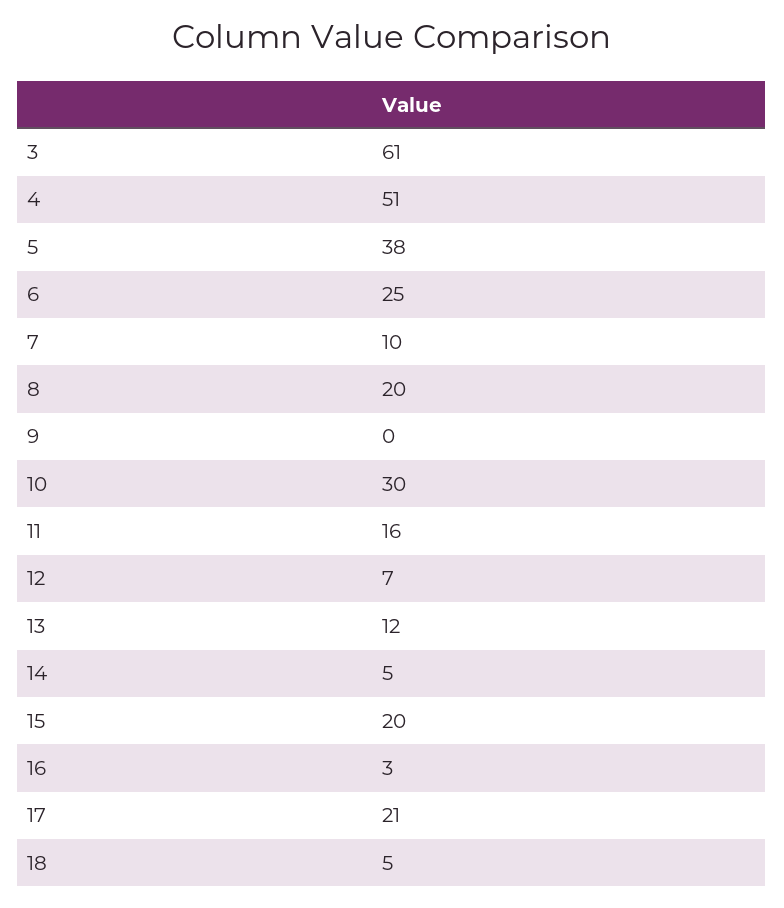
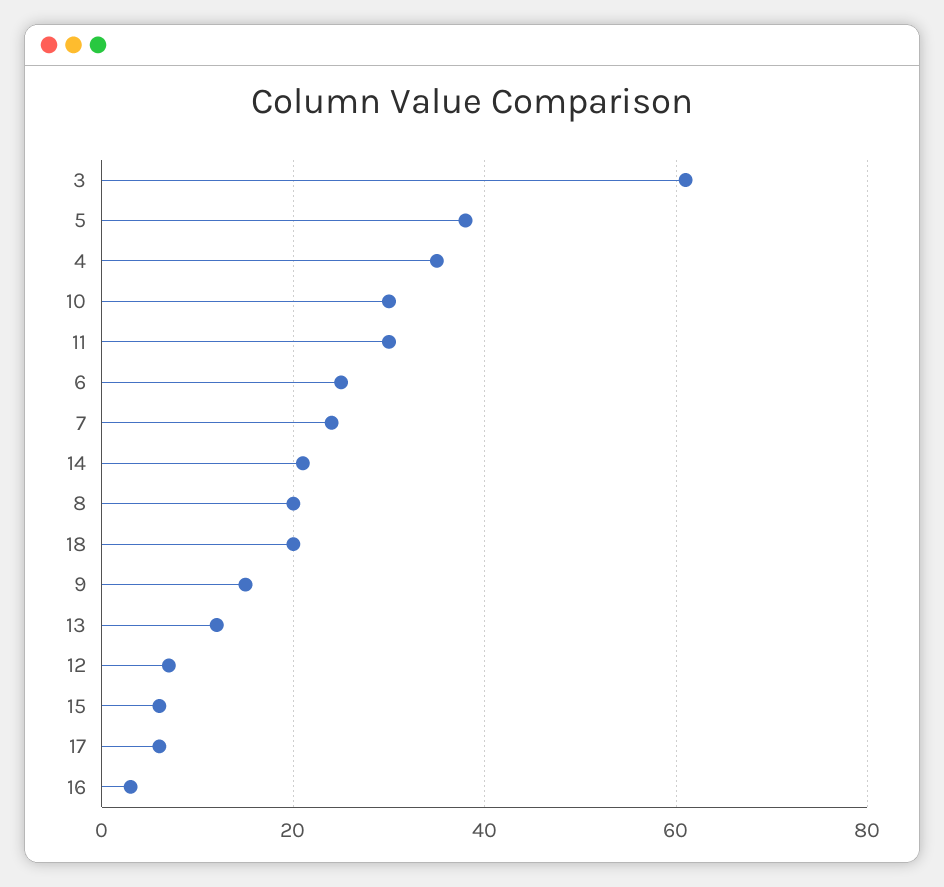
4: 51 -> 35
7: 10 -> 25
9: 0 -> 15
11: 16 -> 30
14: 5 -> 20
15: 20 -> 5
17: 21 -> 5
18: 5 -> 20

